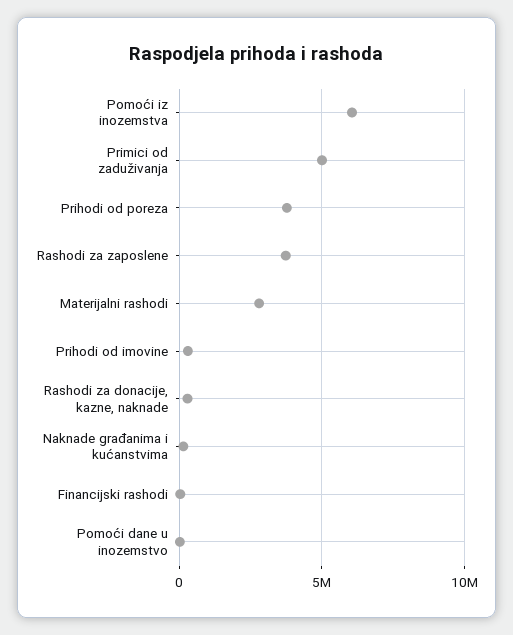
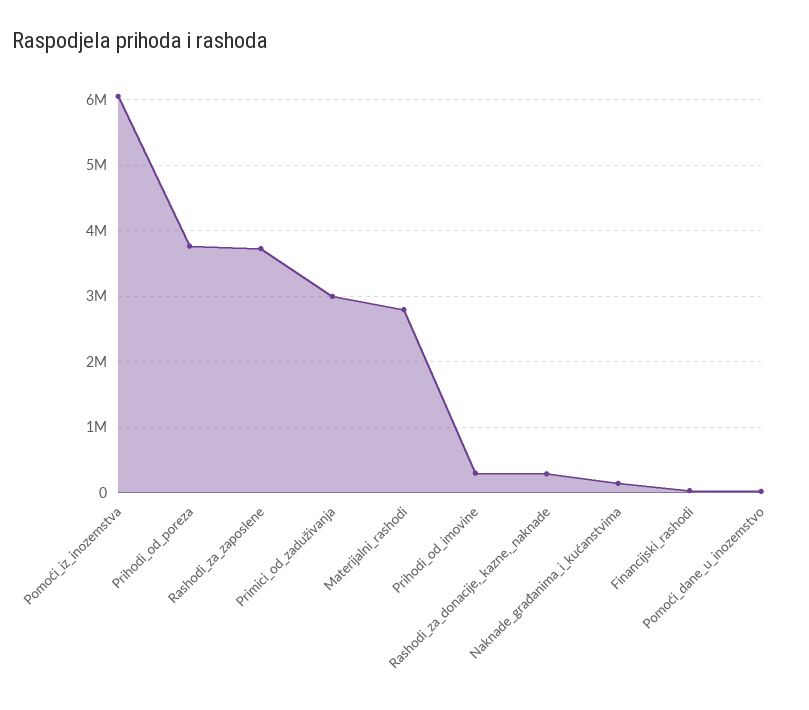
Primici od zaduživanja: 5000000 -> 3000000

